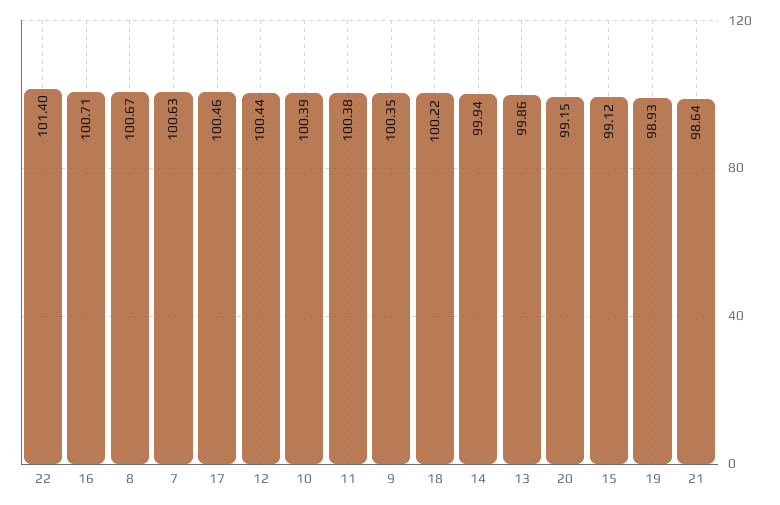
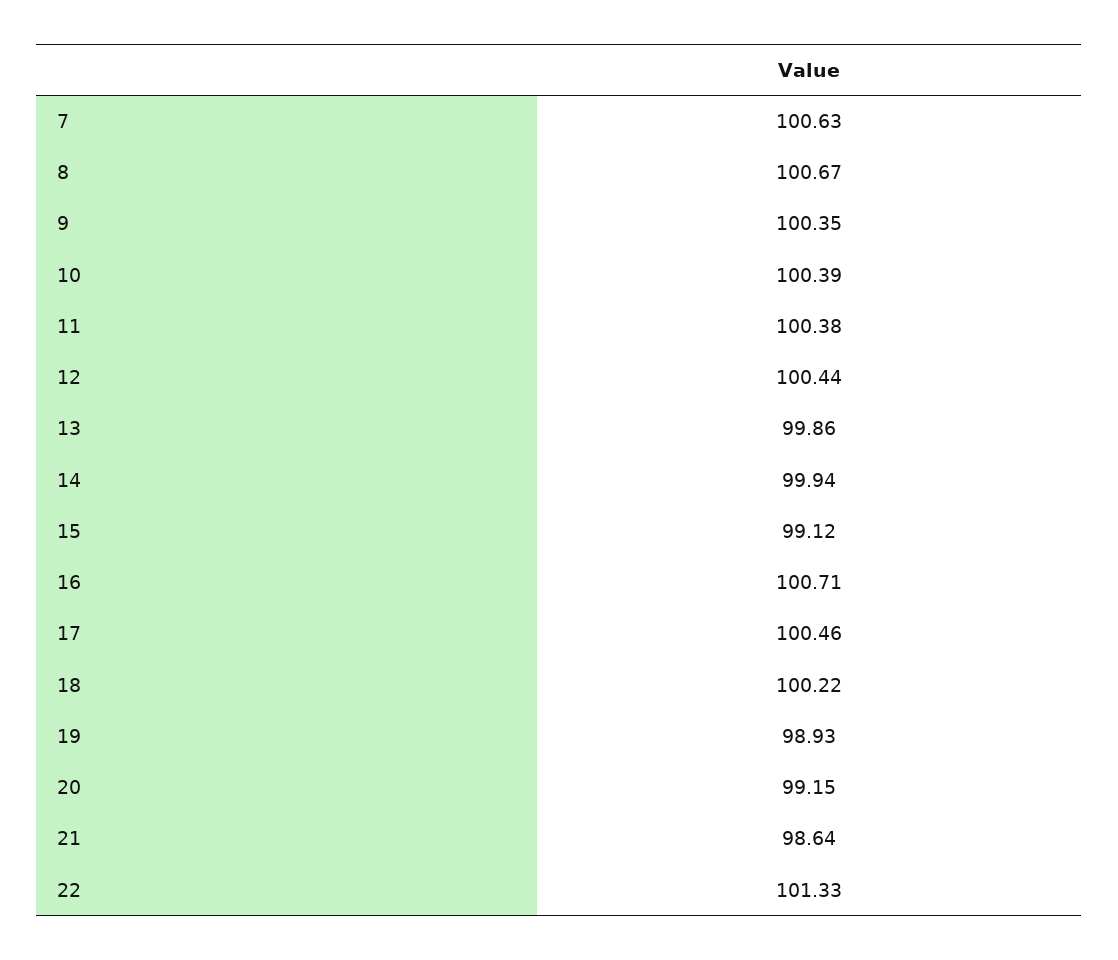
22: 101.4 -> 101.33

